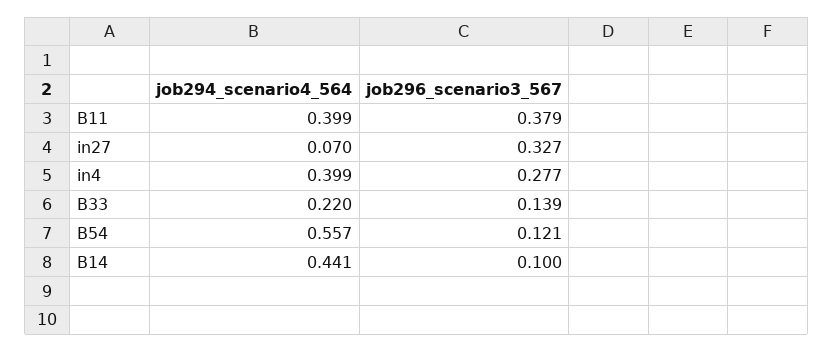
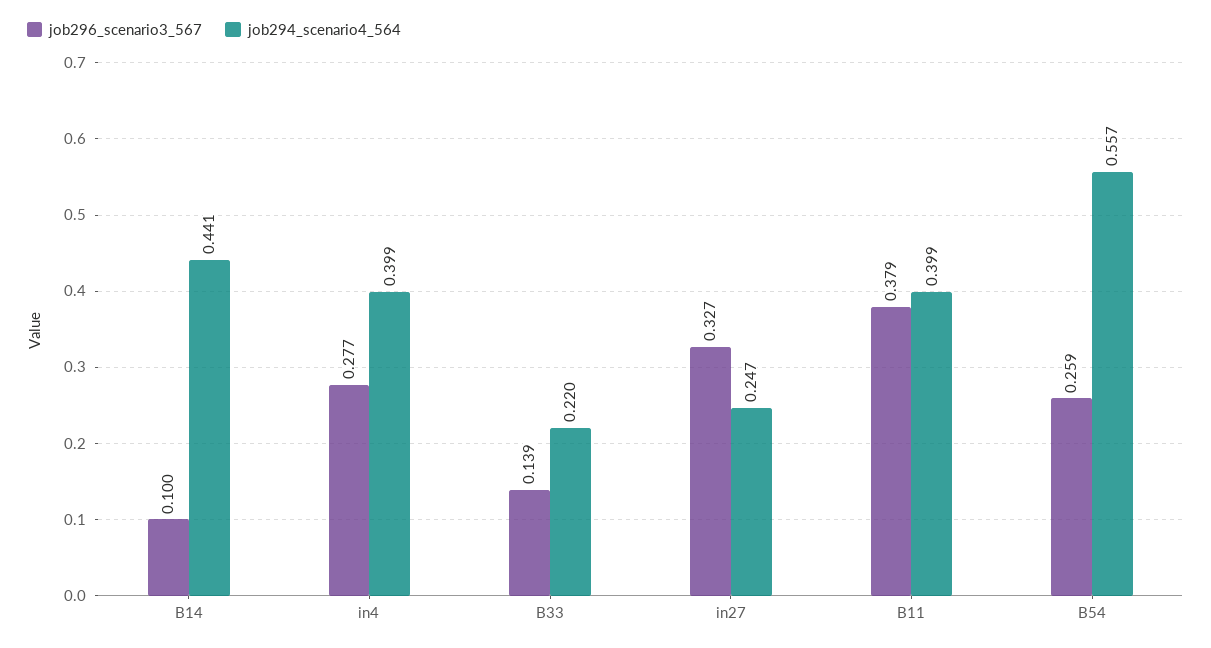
job294_scenario4_564, in27: 0.07 -> 0.247
job296_scenario3_567, B54: 0.121 -> 0.259

